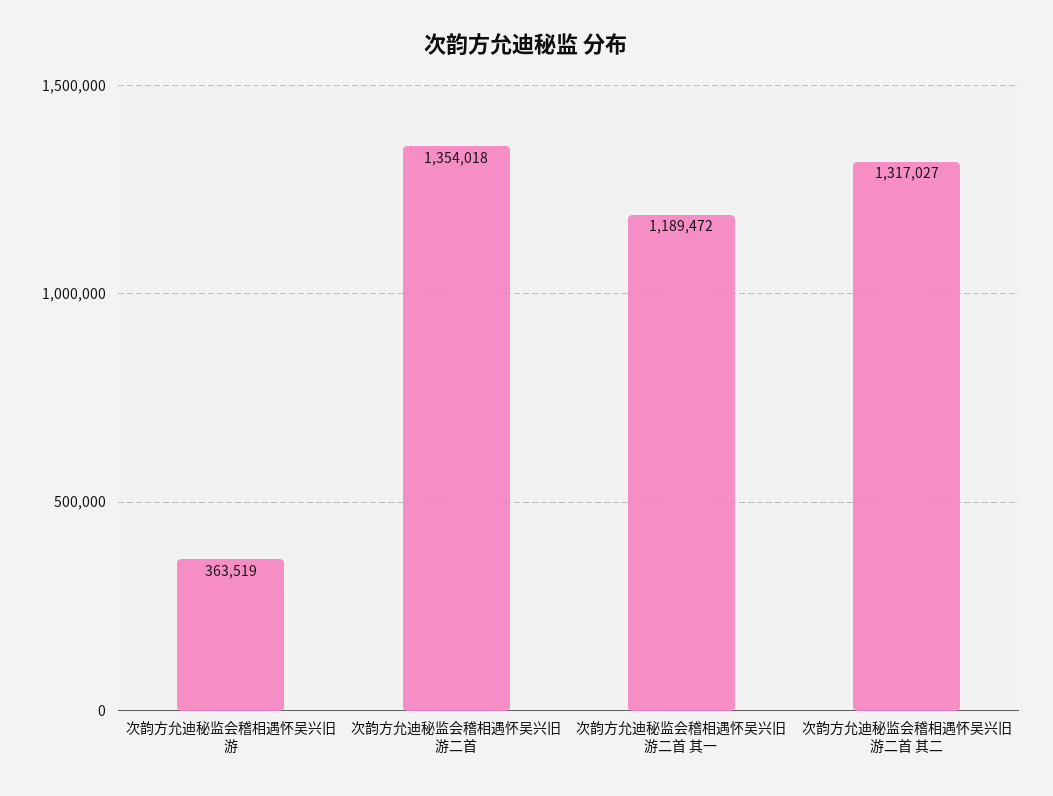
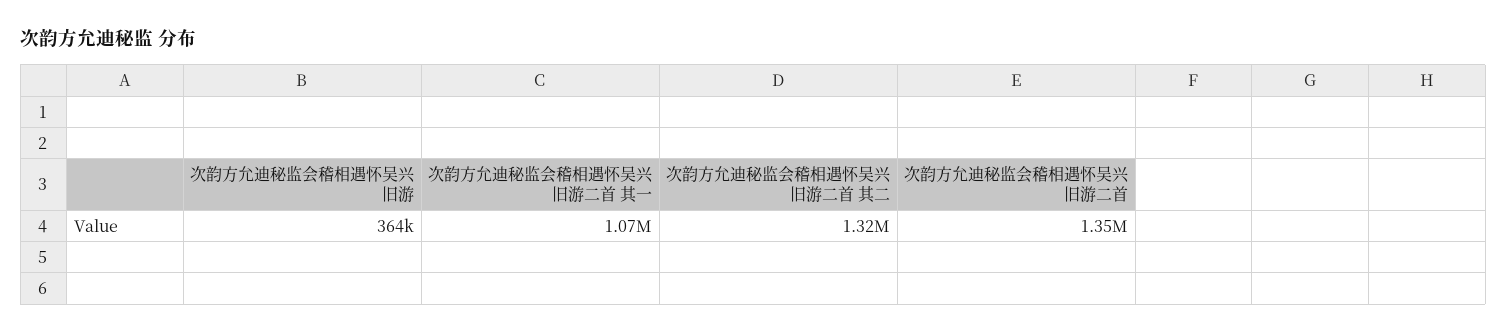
次韵方允迪秘监会稽相遇怀吴兴旧游二首 其一: 1189472 -> 1070000

